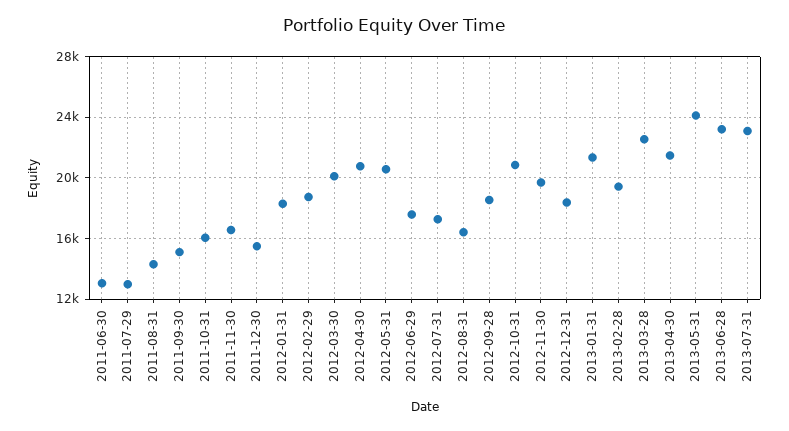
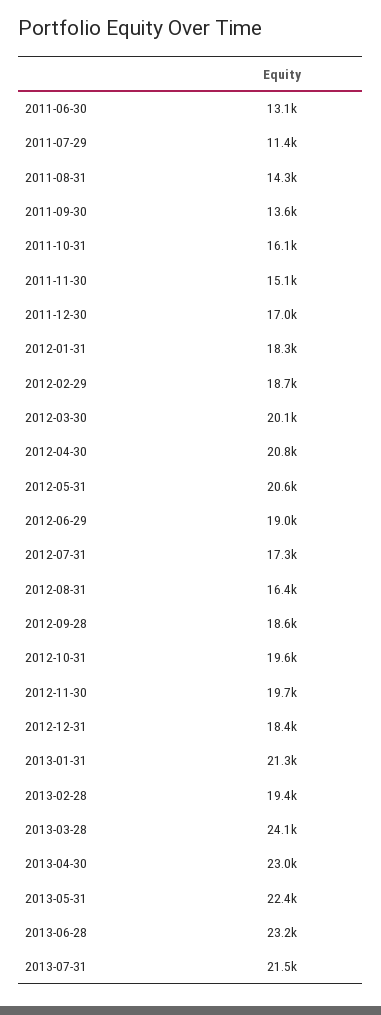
2011-07-29: 13000 -> 11400
2011-09-30: 15000 -> 13600
2011-11-30: 16500 -> 15100
2011-12-30: 15500 -> 17000
2012-06-29: 17500 -> 19000
2012-10-31: 21000 -> 19600
2013-03-28: 22500 -> 24100
2013-04-30: 21500 -> 23000
2013-05-31: 24000 -> 22400
2013-07-31: 23000 -> 21500

